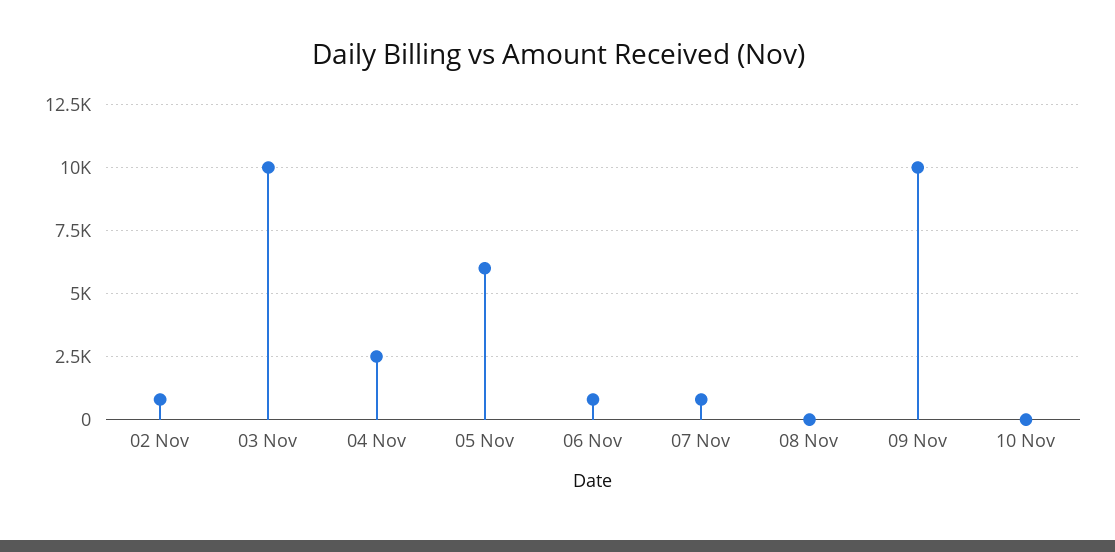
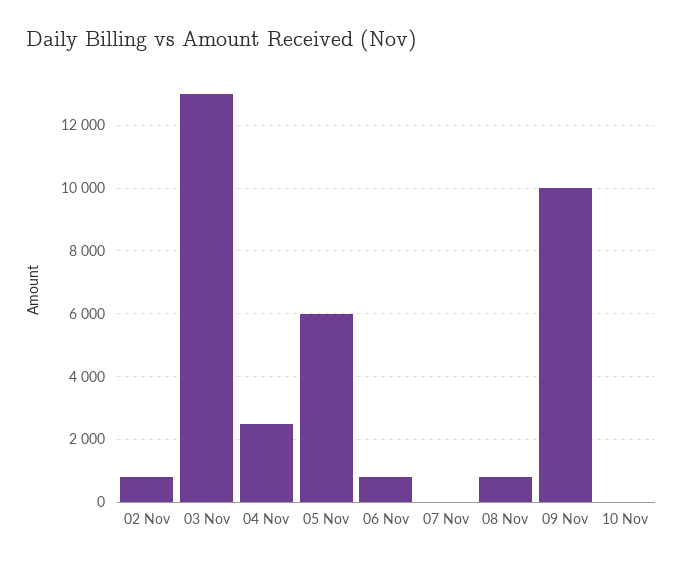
03 Nov: 10000 -> 13000
07 Nov: 750 -> 0
08 Nov: 0 -> 800

